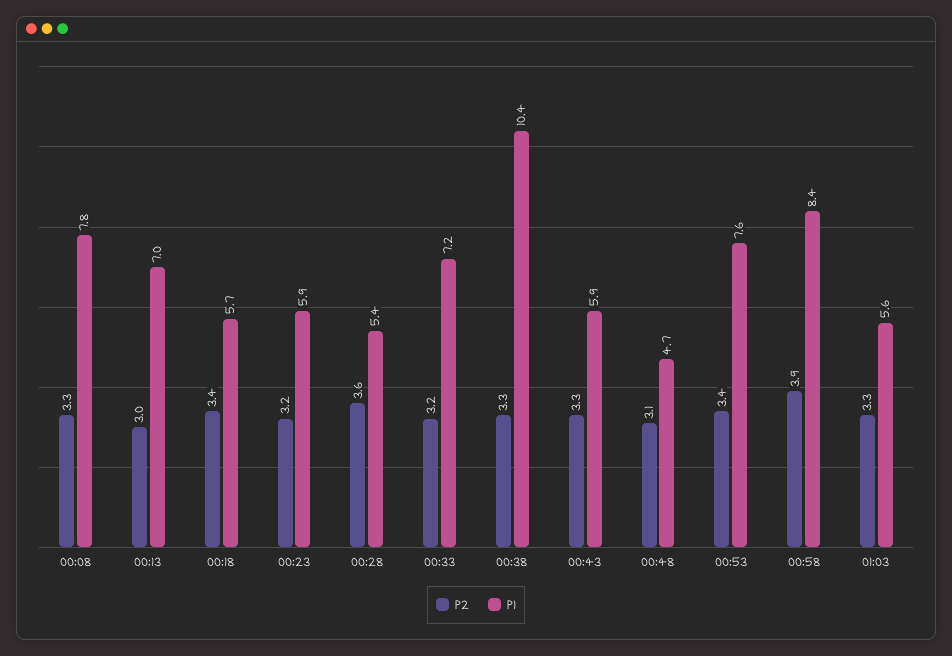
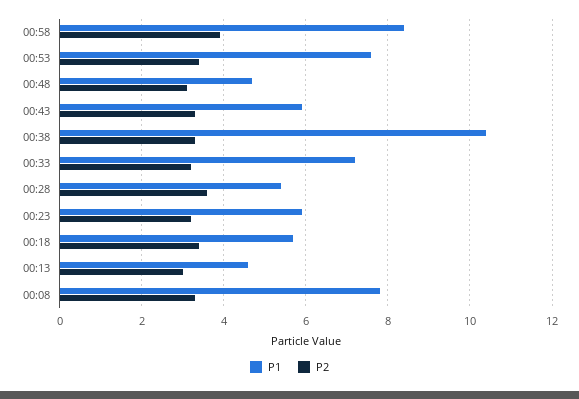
P1, 00:13: 7 -> 4.5
P2, 01:03: 3.3 -> none
P1, 01:03: 5.6 -> none

